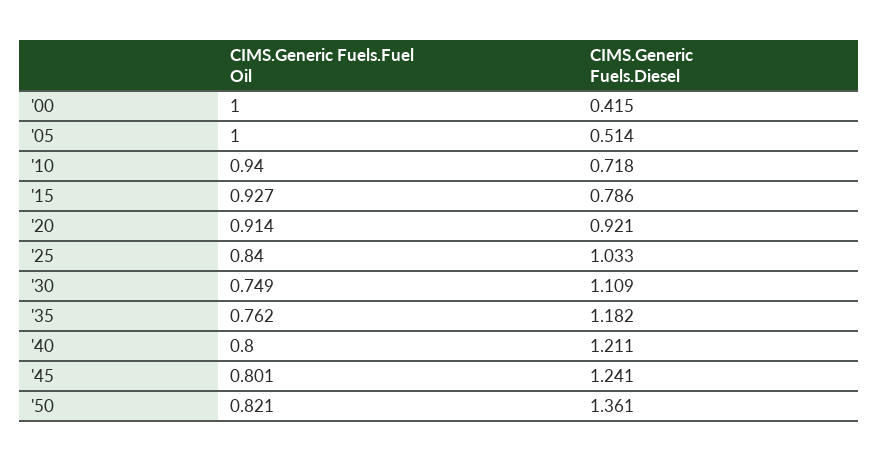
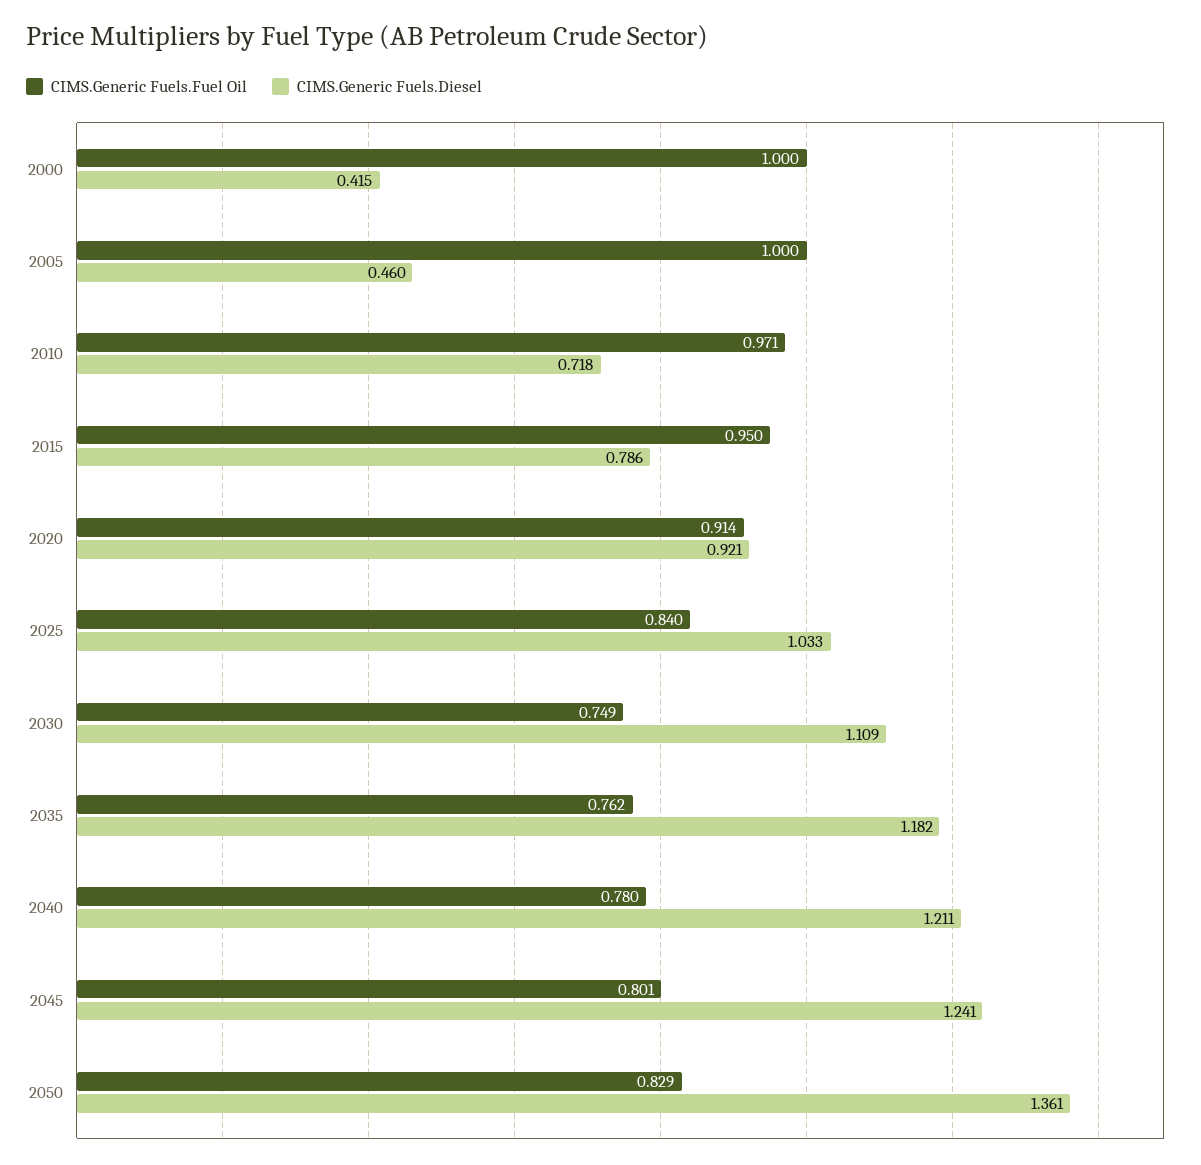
CIMS.Generic Fuels.Diesel, '05: 0.514 -> 0.46
CIMS.Generic Fuels.Fuel Oil, '10: 0.94 -> 0.971
CIMS.Generic Fuels.Fuel Oil, '15: 0.927 -> 0.95
CIMS.Generic Fuels.Fuel Oil, '40: 0.8 -> 0.78
CIMS.Generic Fuels.Fuel Oil, '50: 0.821 -> 0.829

